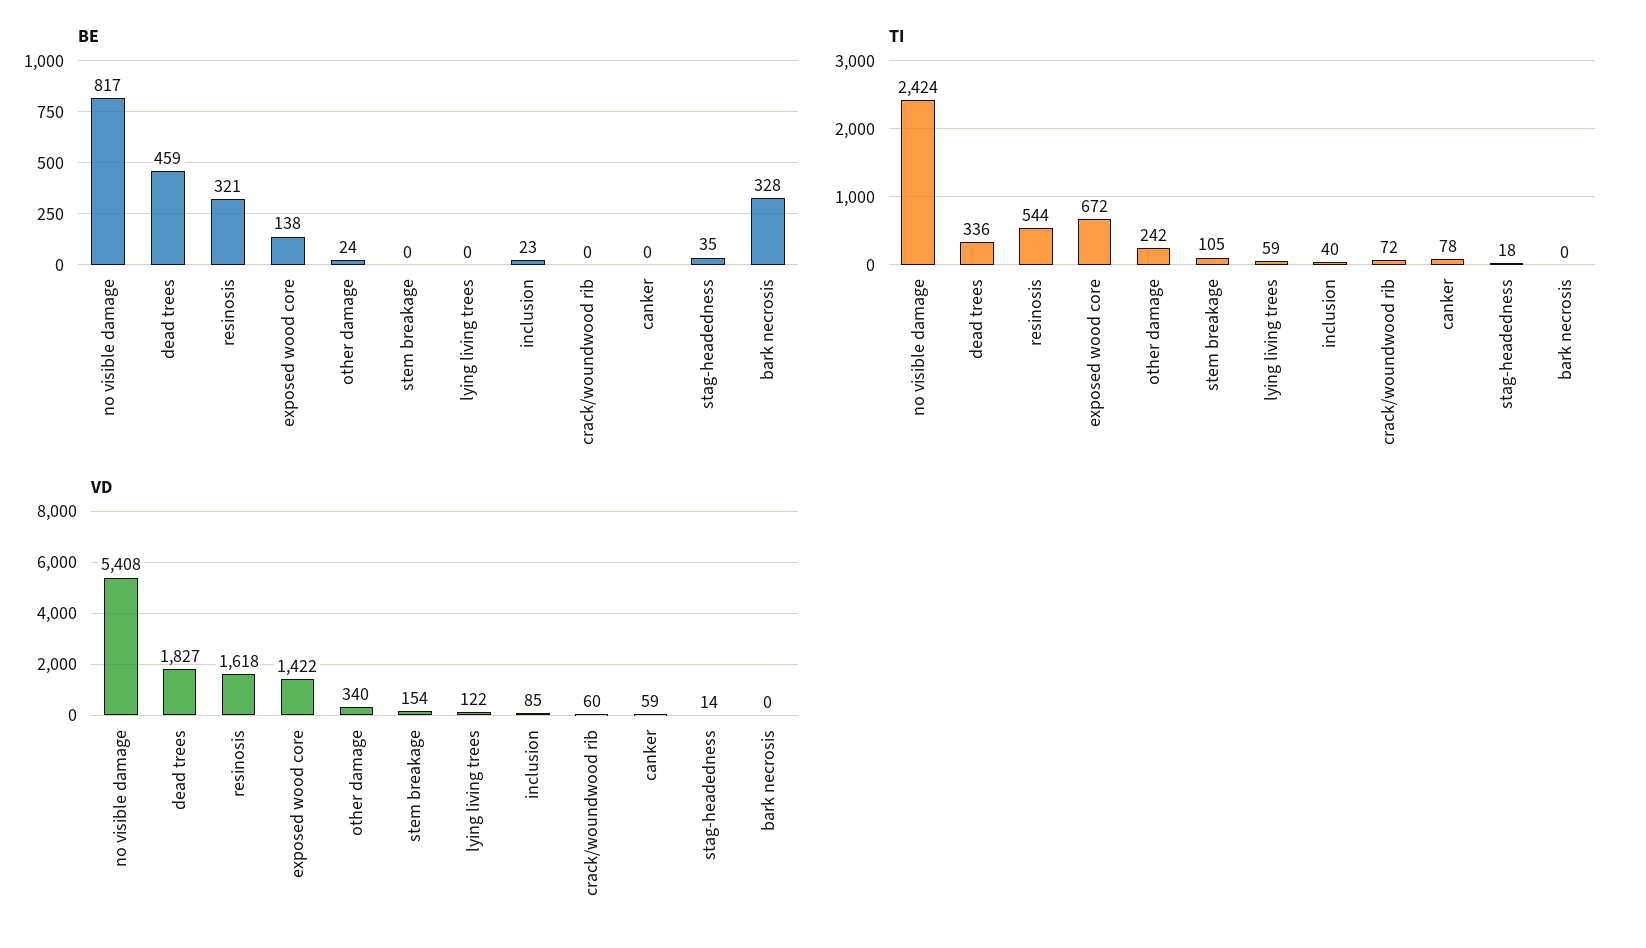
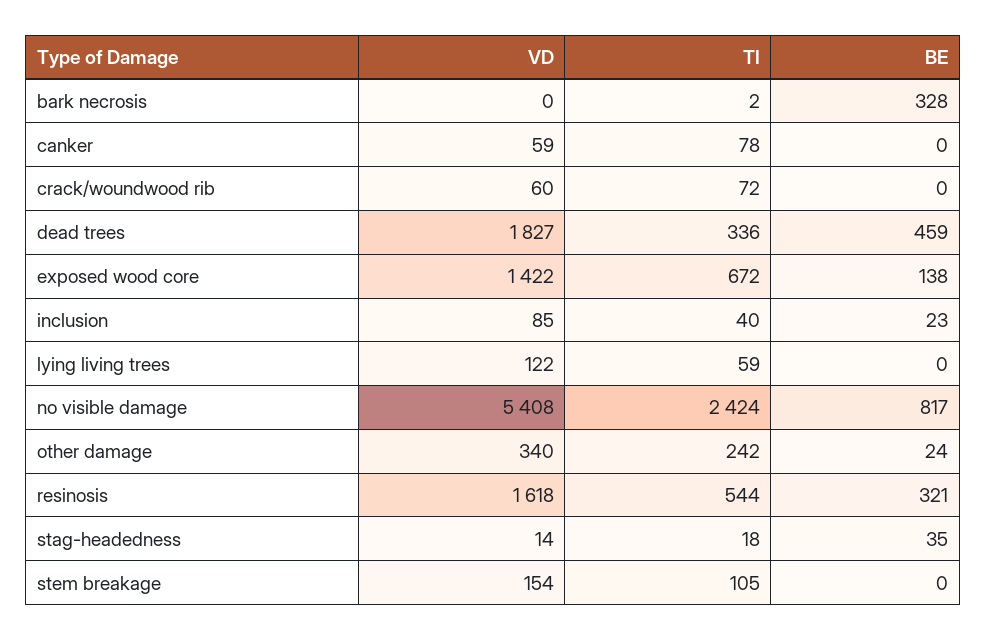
TI, bark necrosis: 0 -> 2

